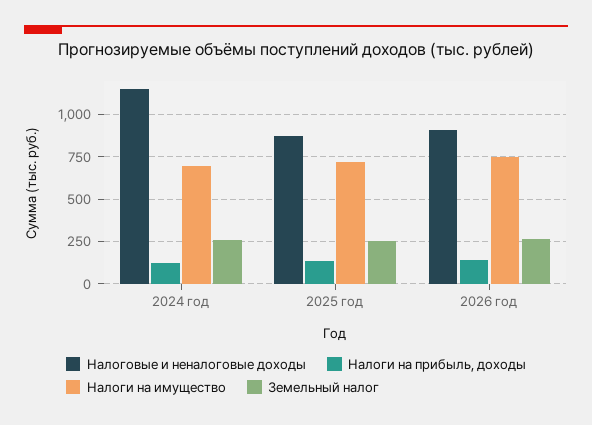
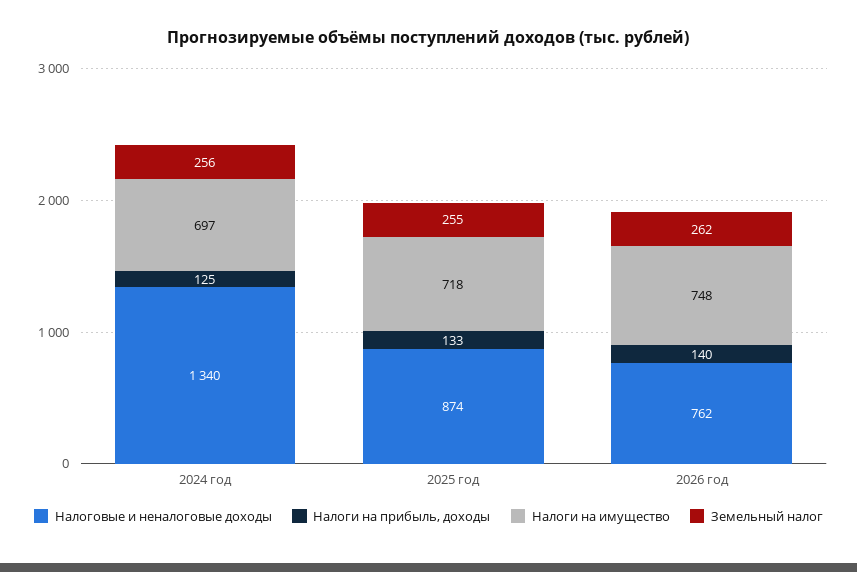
Налоговые и неналоговые доходы, 2024 год: 1150 -> 1340
Налоговые и неналоговые доходы, 2026 год: 900 -> 762

